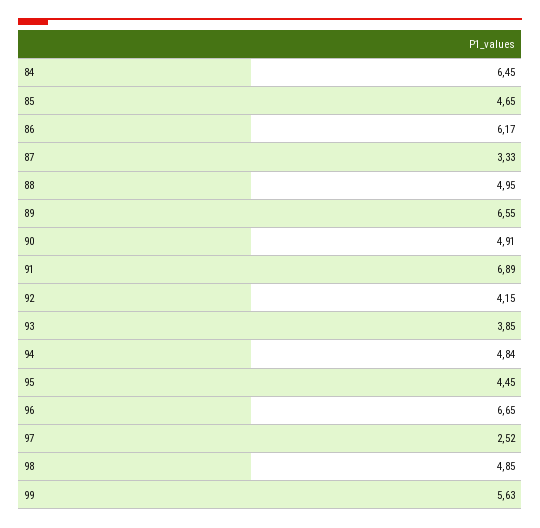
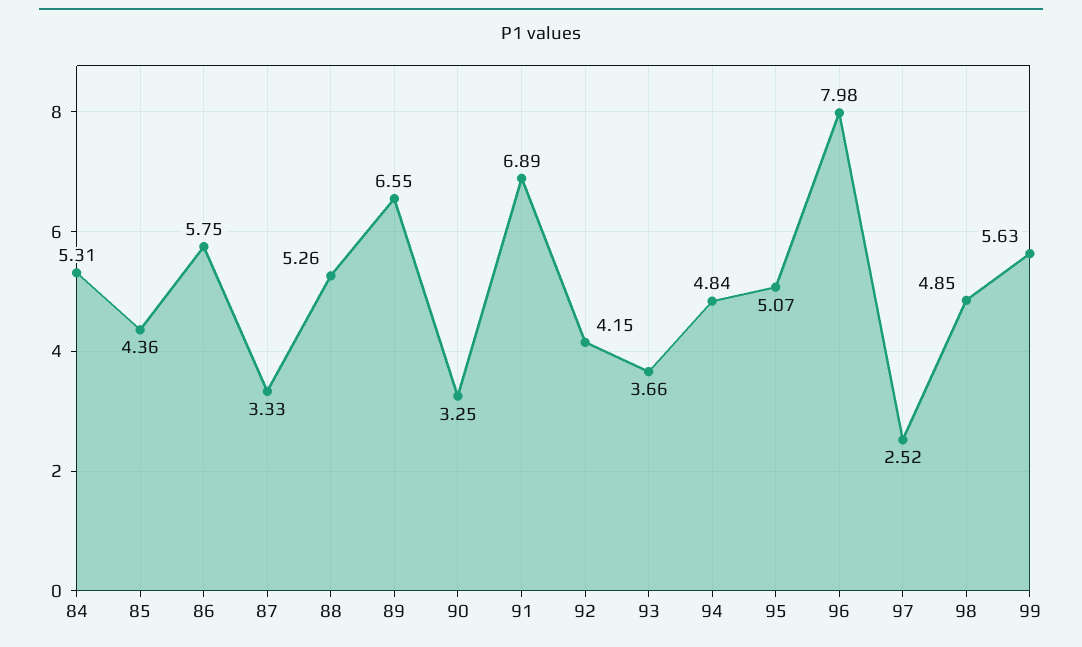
84: 6.45 -> 5.31
85: 4.65 -> 4.36
86: 6.17 -> 5.75
88: 4.95 -> 5.26
90: 4.91 -> 3.25
93: 3.85 -> 3.66
95: 4.45 -> 5.07
96: 6.65 -> 7.98

